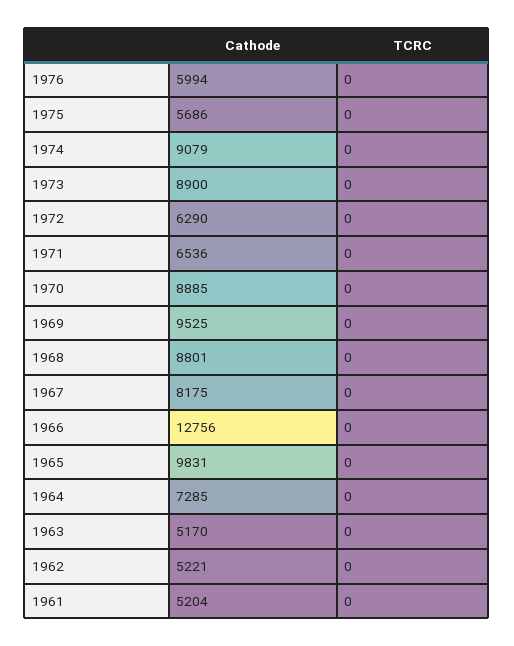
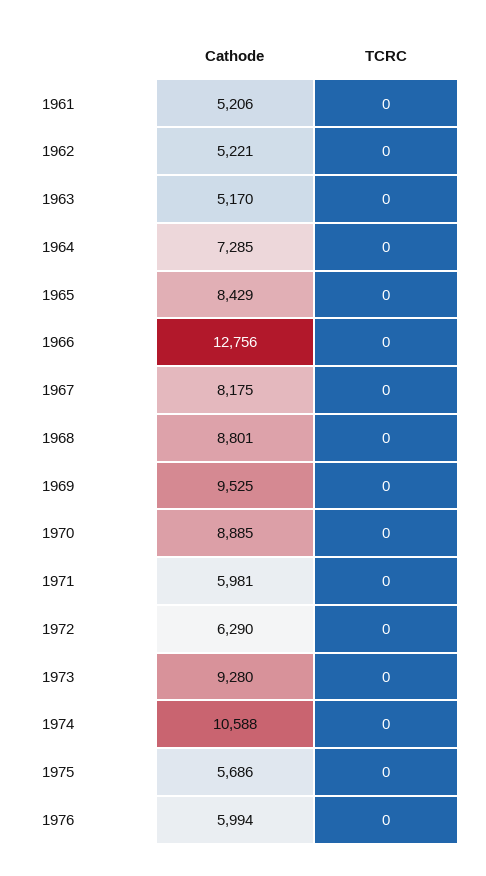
Cathode, 1974: 9079 -> 10588
Cathode, 1973: 8900 -> 9280
Cathode, 1971: 6536 -> 5981
Cathode, 1965: 9831 -> 8429
Cathode, 1961: 5204 -> 5206

